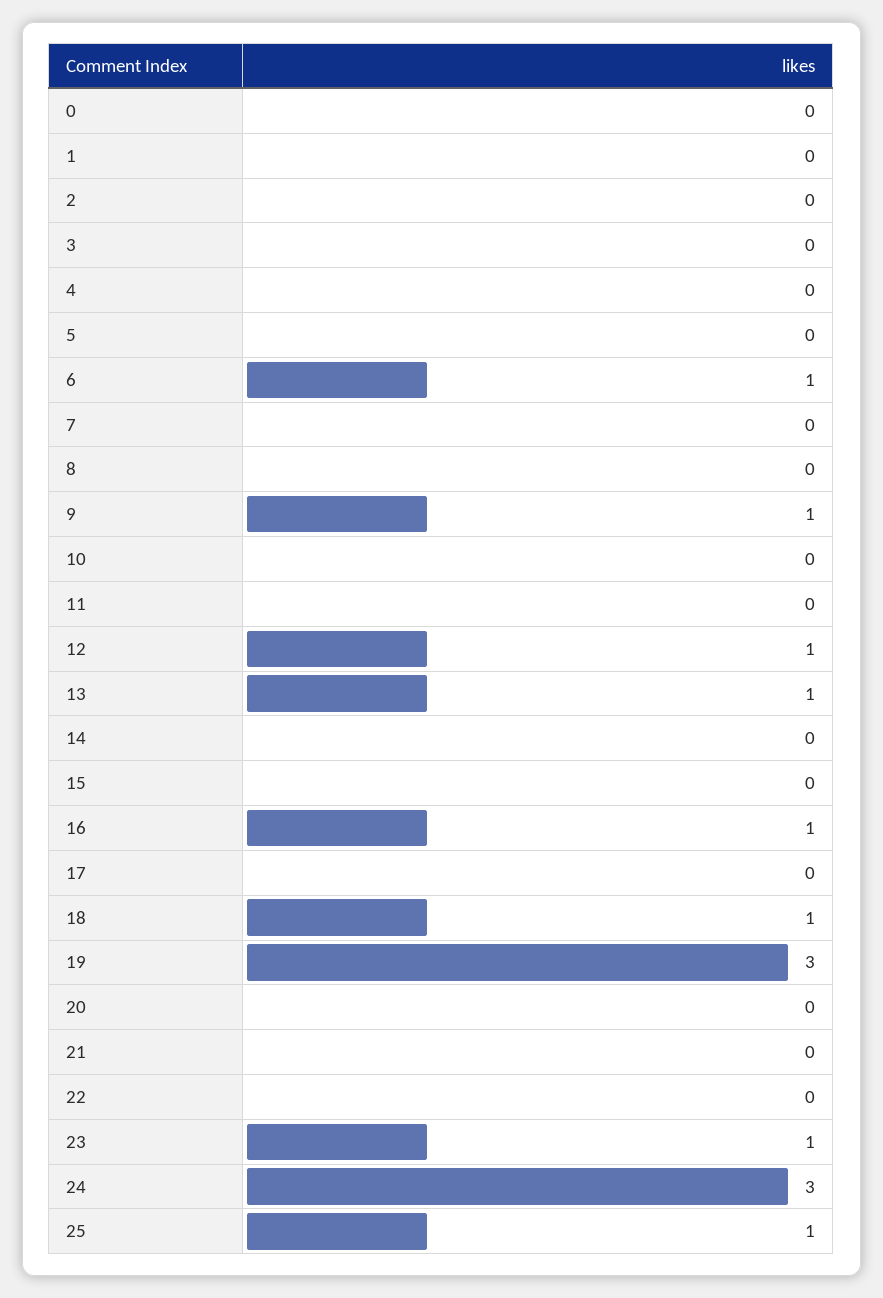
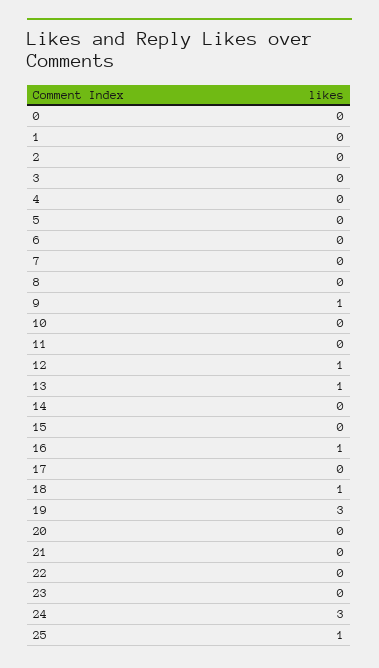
6: 1 -> 0
23: 1 -> 0

